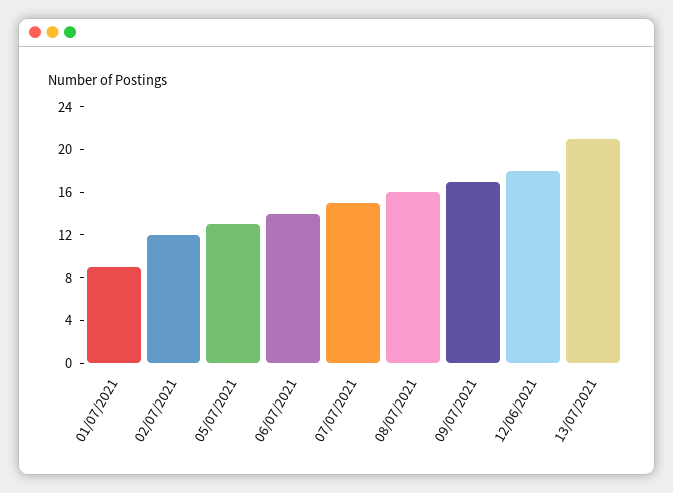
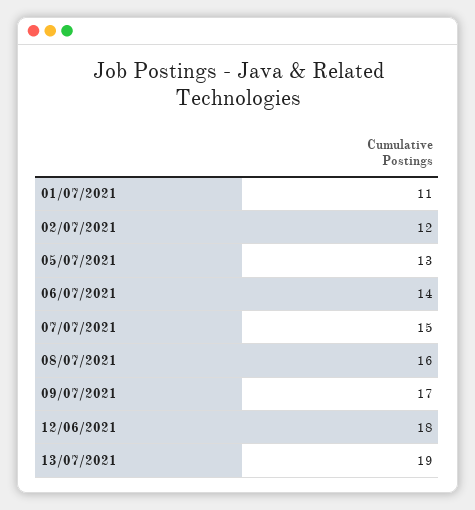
01/07/2021: 9 -> 11
13/07/2021: 21 -> 19

